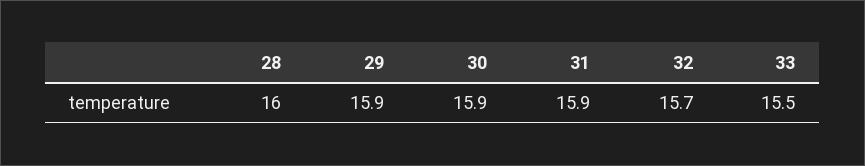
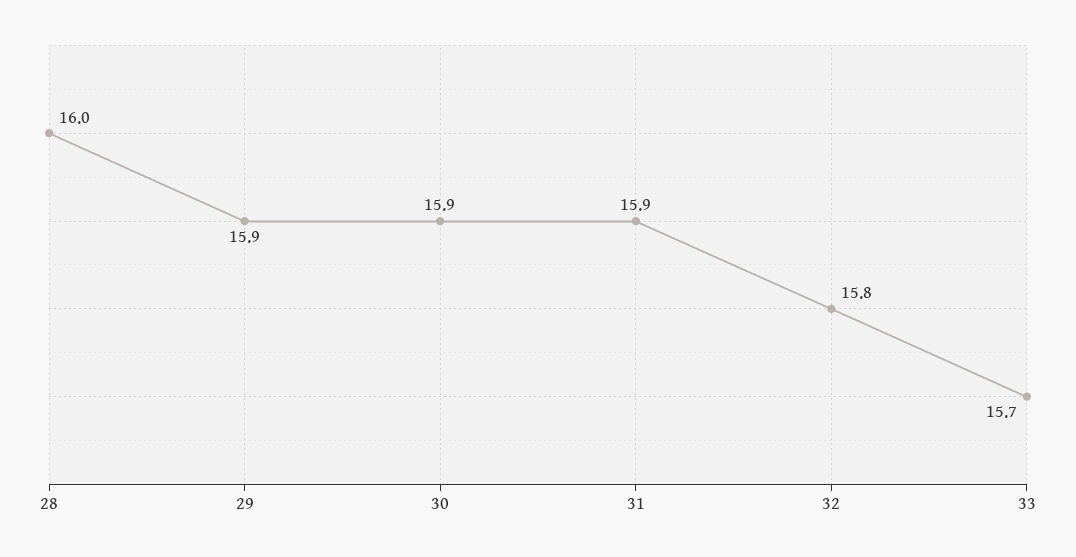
32: 15.7 -> 15.8
33: 15.5 -> 15.7

